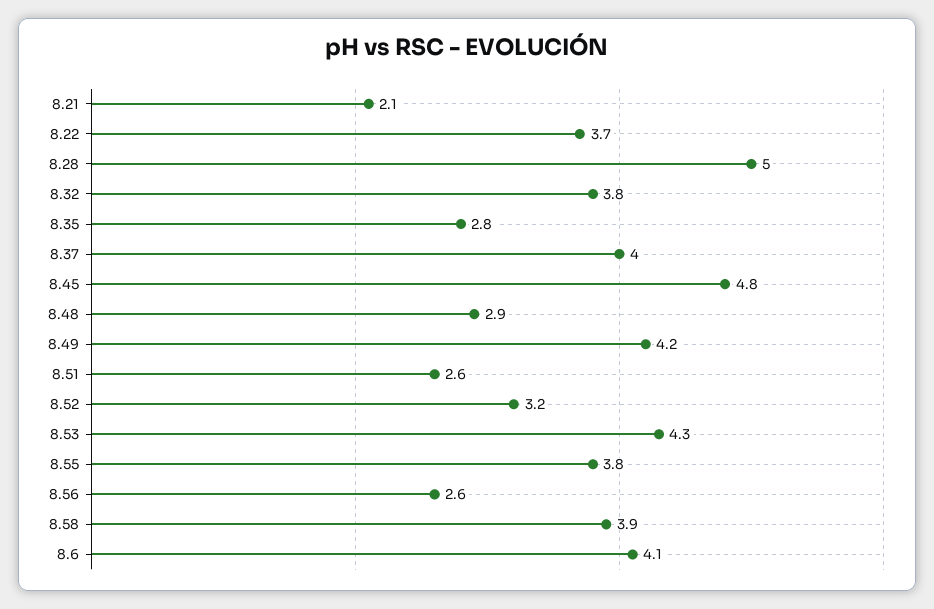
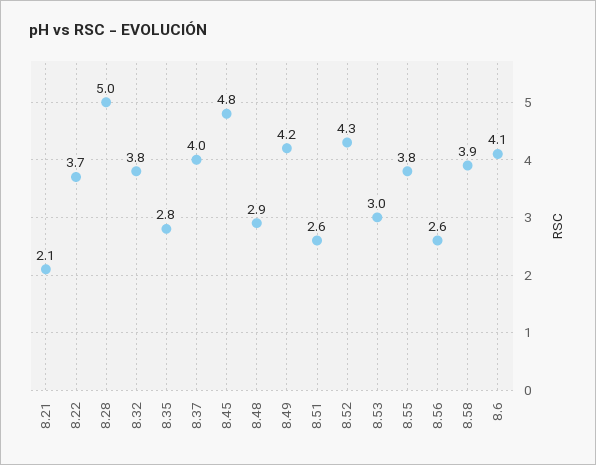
8.52: 3.2 -> 4.3
8.53: 4.3 -> 3

